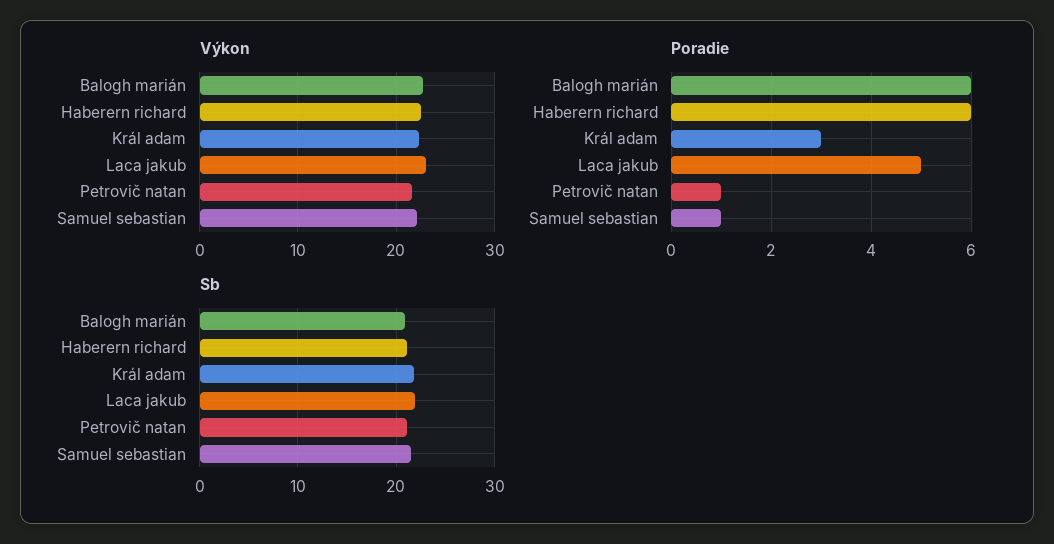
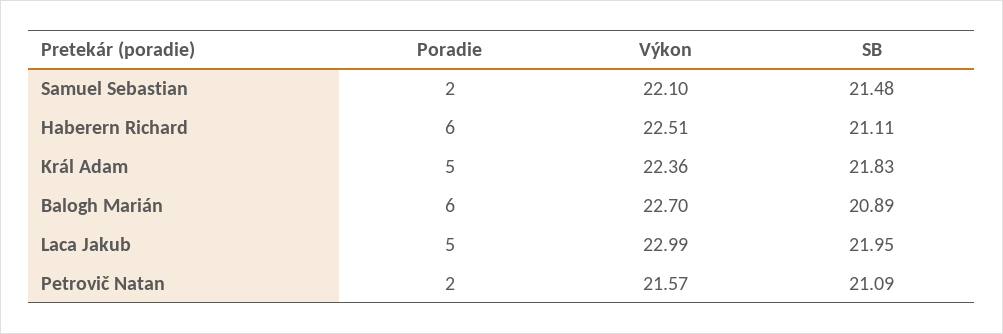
Poradie, Král adam: 3 -> 5
Poradie, Petrovič natan: 1 -> 2
Poradie, Samuel sebastian: 1 -> 2

